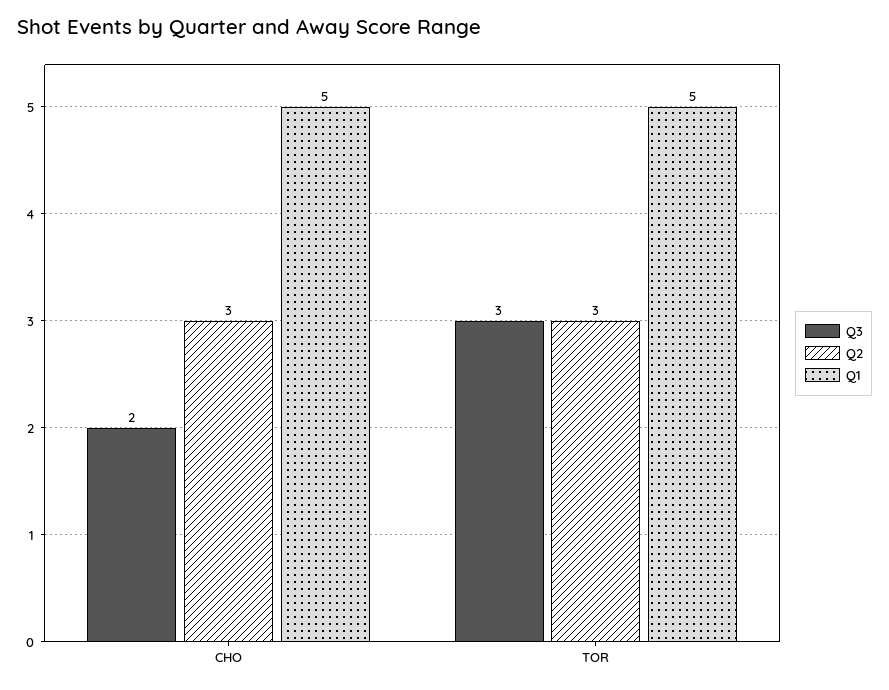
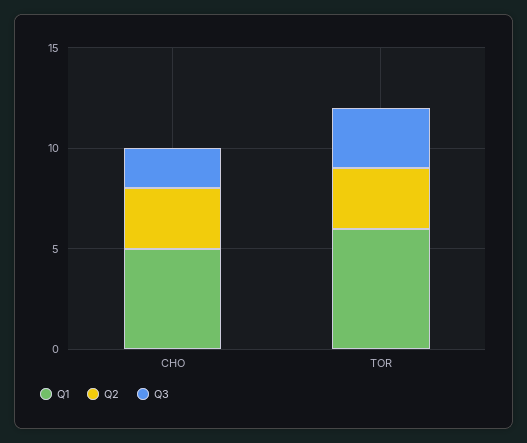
Q1, TOR: 5 -> 6

